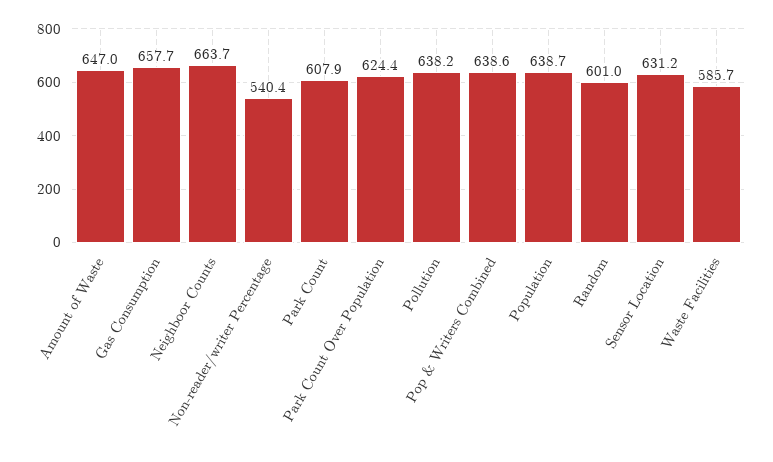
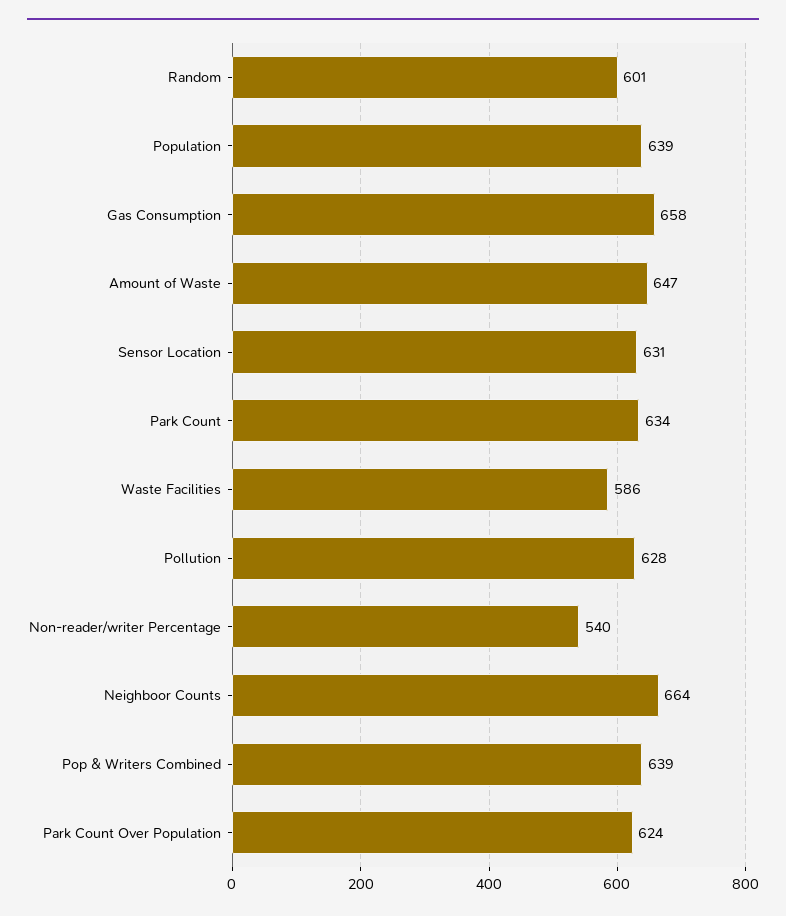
Park Count: 607.9 -> 634
Pollution: 638.2 -> 628

